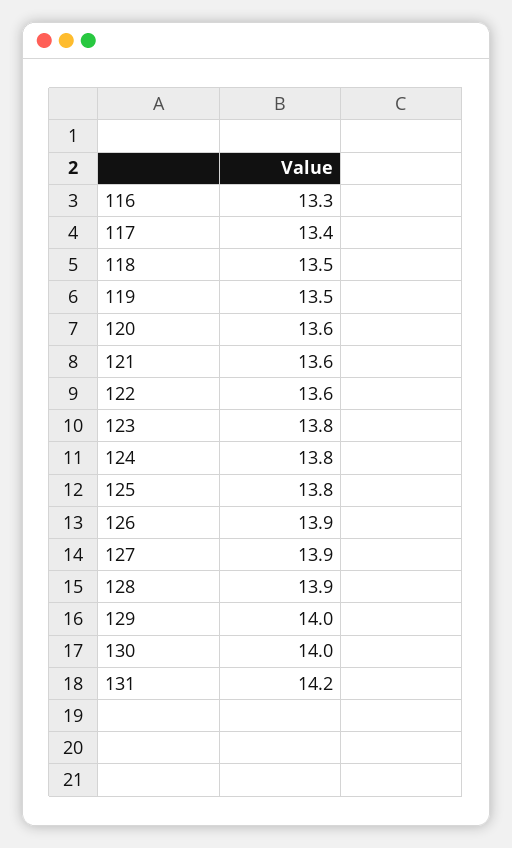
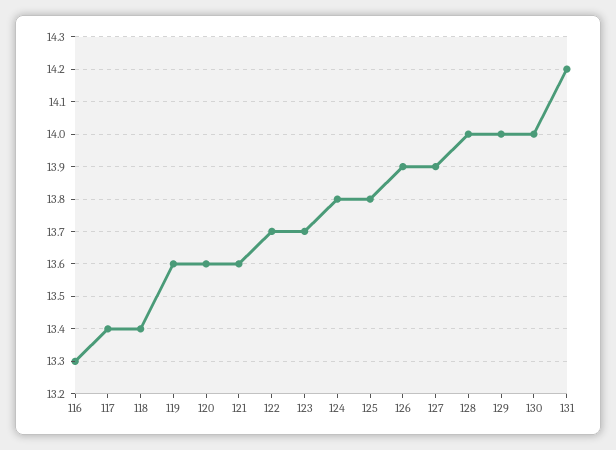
118: 13.5 -> 13.4
119: 13.5 -> 13.6
122: 13.6 -> 13.7
123: 13.8 -> 13.7
128: 13.9 -> 14

